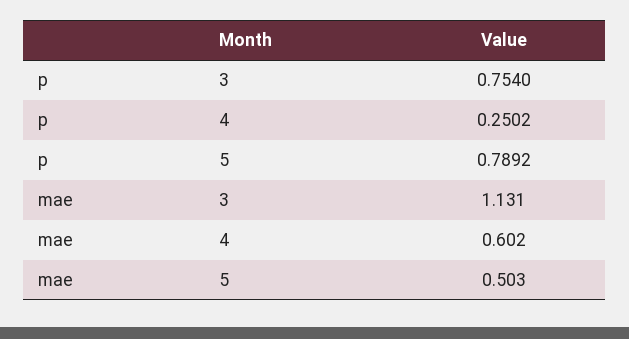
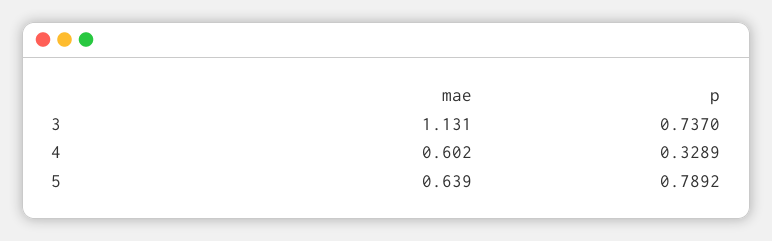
p, 3: 0.754 -> 0.737
p, 4: 0.2502 -> 0.3289
mae, 5: 0.503 -> 0.639

